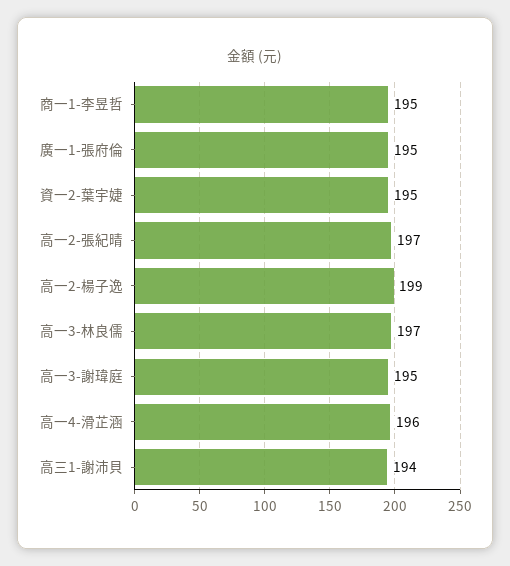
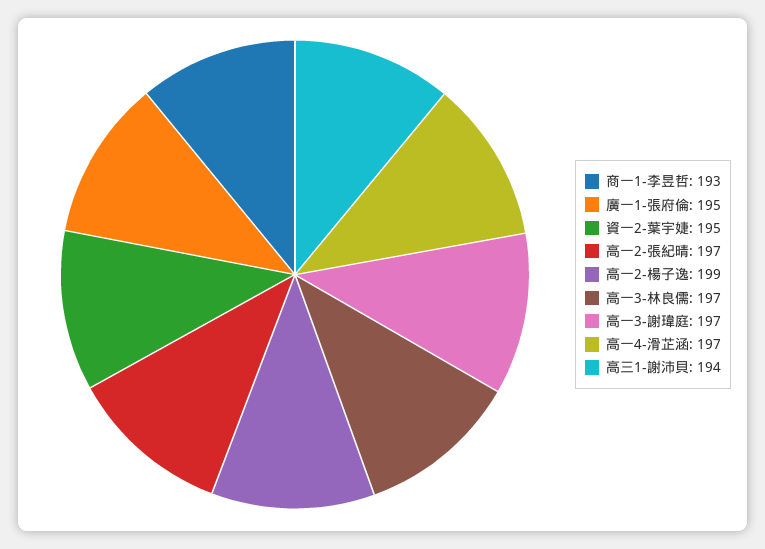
商一1-李昱哲: 195 -> 193
高一3-謝瑋庭: 195 -> 197
高一4-滑芷涵: 196 -> 197

